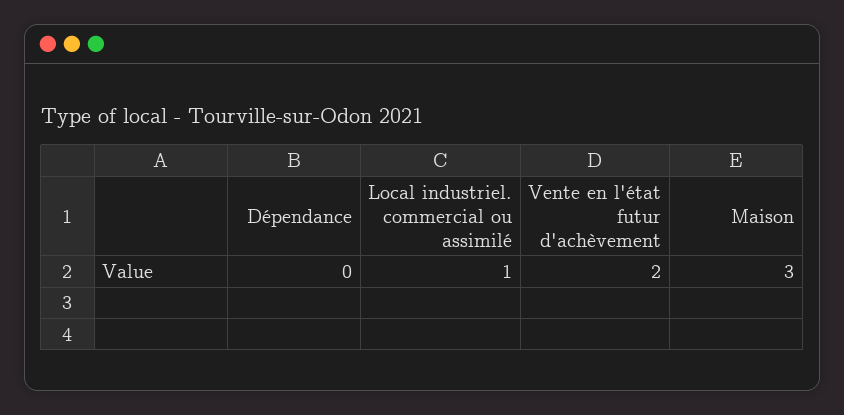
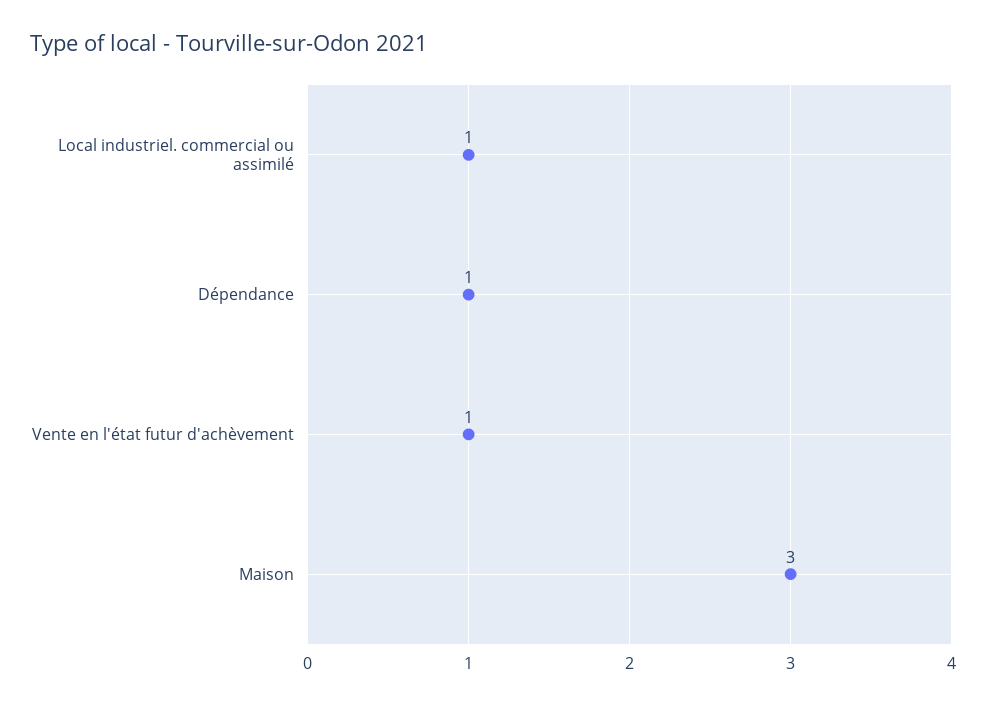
Dépendance: 0 -> 1
Vente en l'état futur d'achèvement: 2 -> 1

